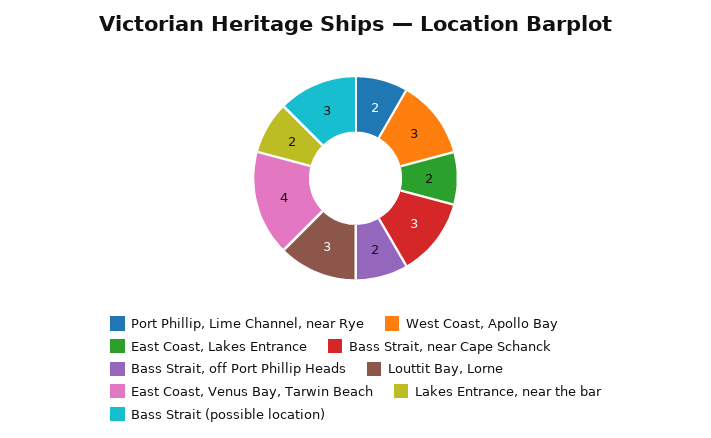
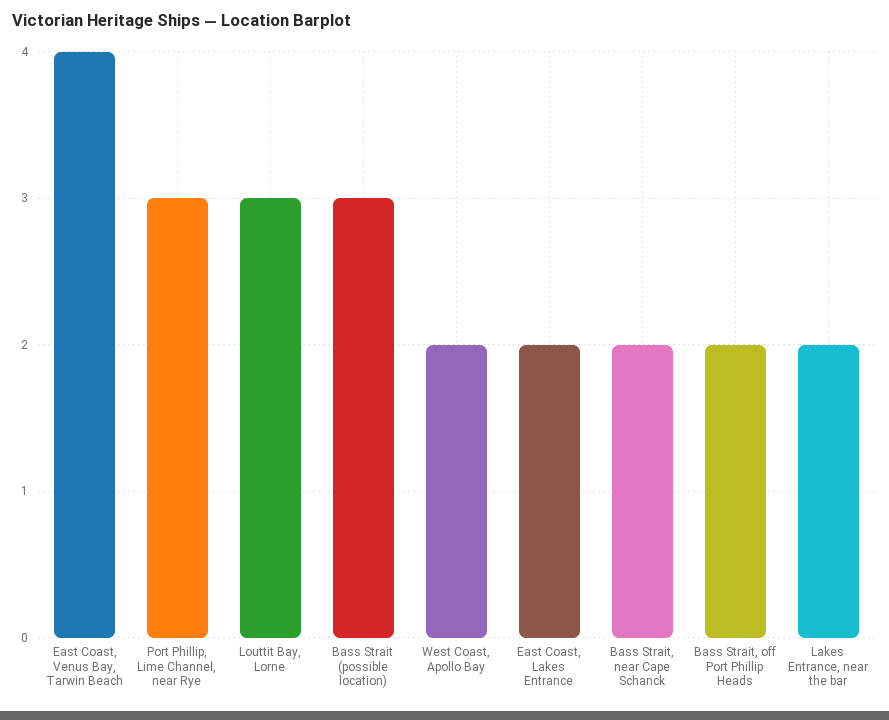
Port Phillip, Lime Channel, near Rye: 2 -> 3
West Coast, Apollo Bay: 3 -> 2
Bass Strait, near Cape Schanck: 3 -> 2

